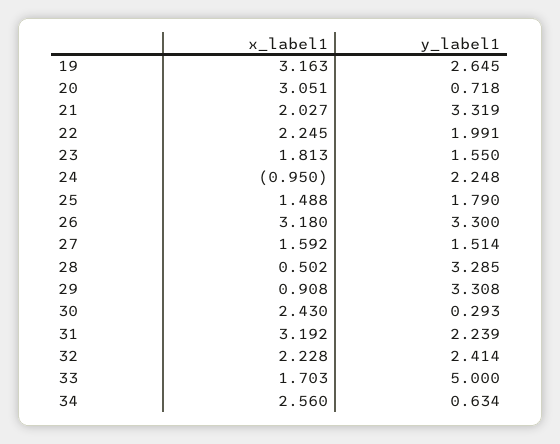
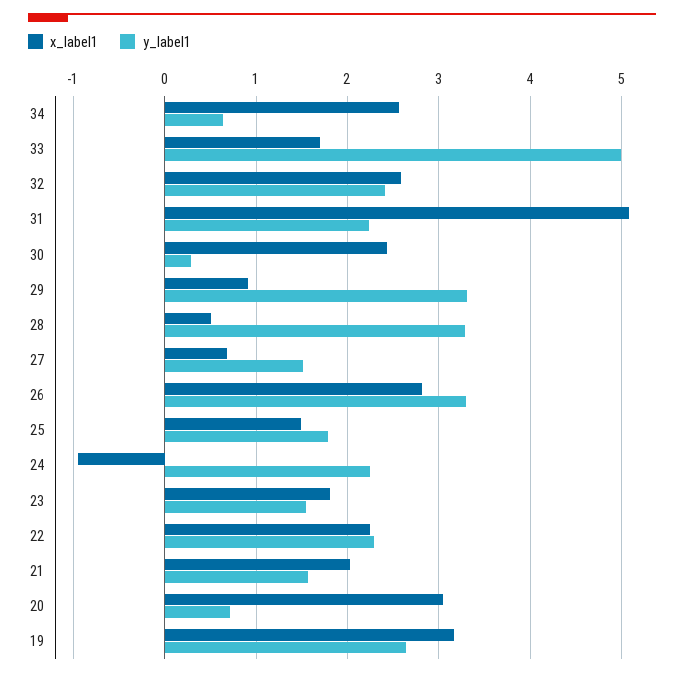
y_label1, 21: 3.319 -> 1.6
y_label1, 22: 1.991 -> 2.3
x_label1, 26: 3.18 -> 2.8
x_label1, 27: 1.592 -> 0.7
x_label1, 31: 3.192 -> 5.1
x_label1, 32: 2.228 -> 2.6

